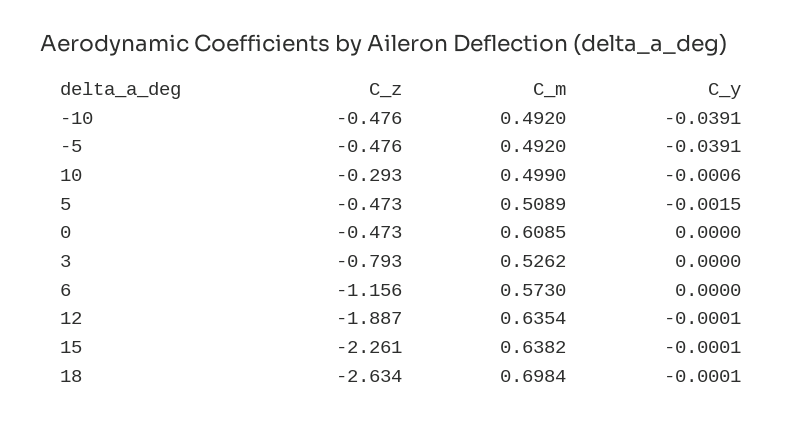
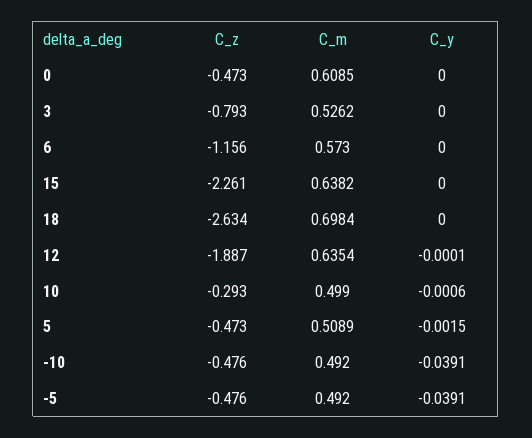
C_y, 15: -0.0001 -> 0
C_y, 18: -0.0001 -> 0

